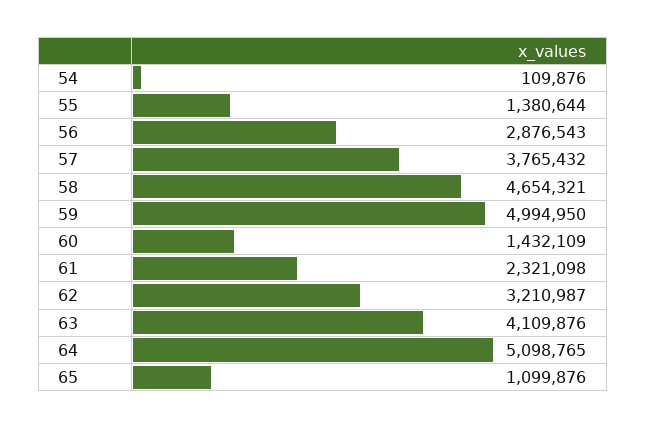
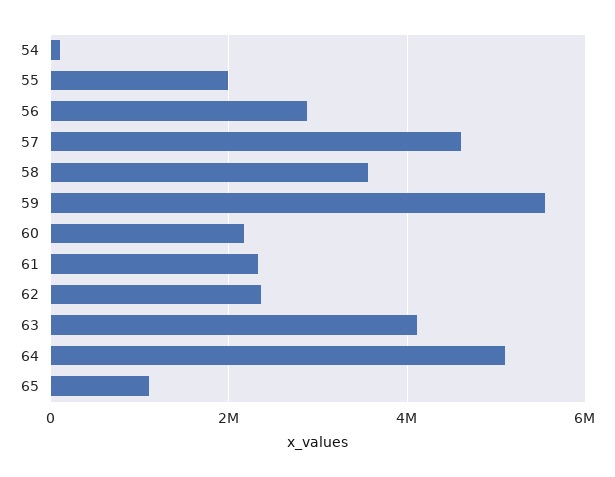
55: 1380644 -> 2000000
57: 3765432 -> 4600000
58: 4654321 -> 3600000
59: 4994950 -> 5600000
60: 1432109 -> 2200000
62: 3210987 -> 2400000

